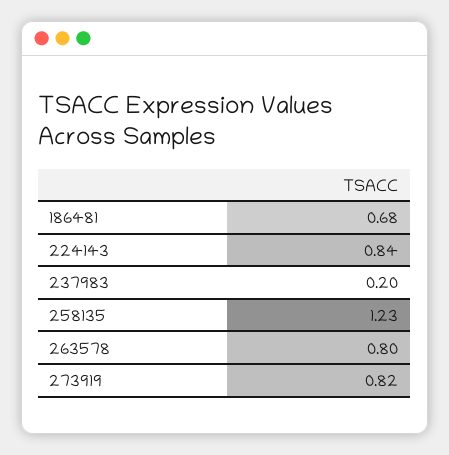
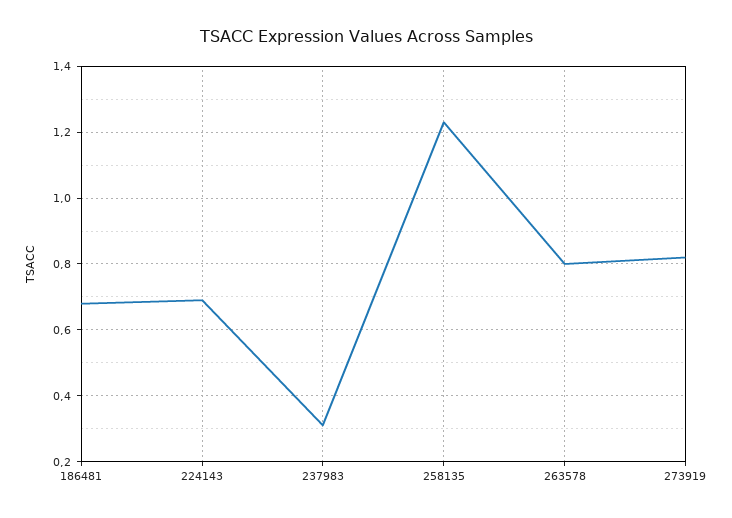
224143: 0.84 -> 0.7
237983: 0.2 -> 0.3

